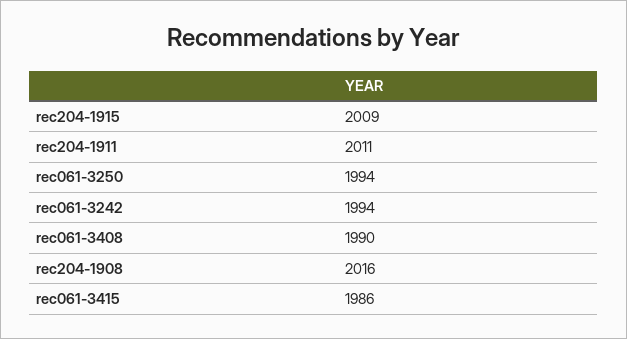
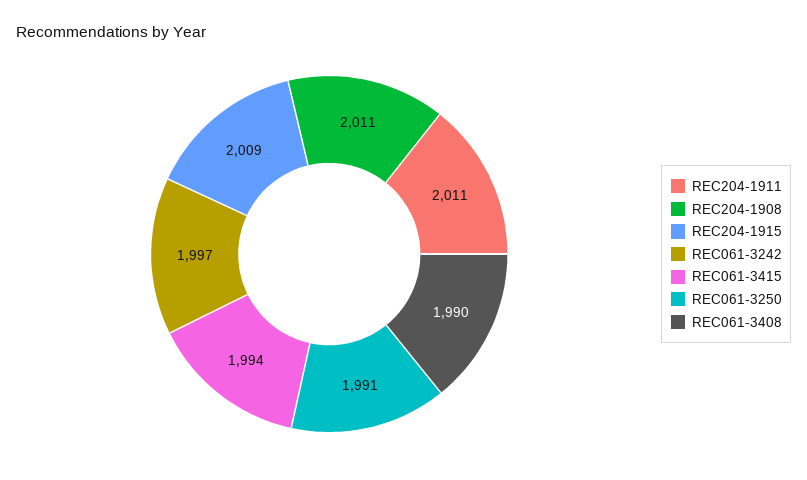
rec061-3250: 1994 -> 1991
rec061-3242: 1994 -> 1997
rec204-1908: 2016 -> 2011
rec061-3415: 1986 -> 1994

